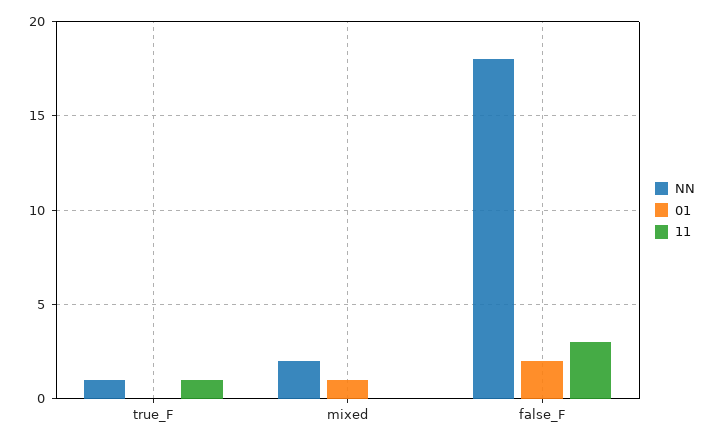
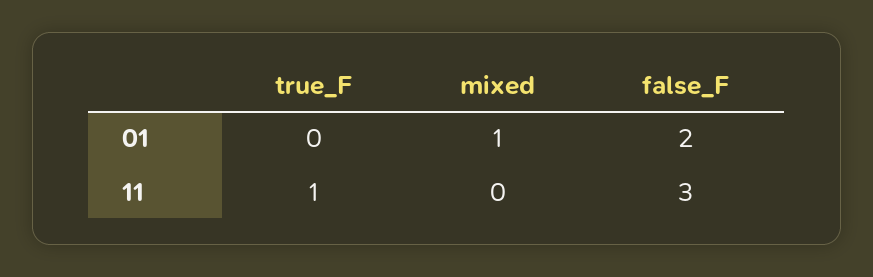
NN, true_F: 1 -> none
NN, mixed: 2 -> none
NN, false_F: 18 -> none

